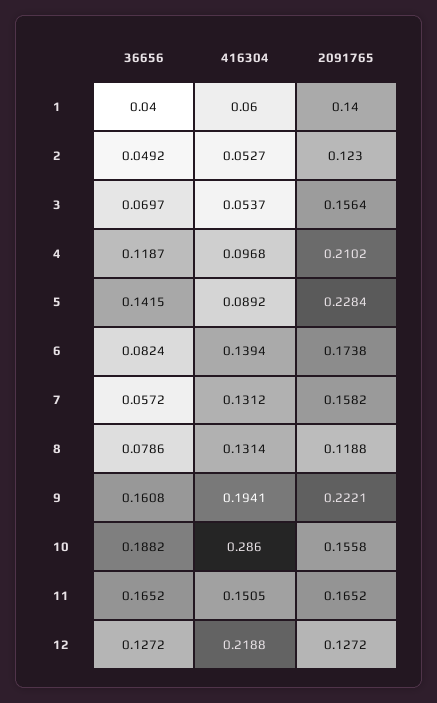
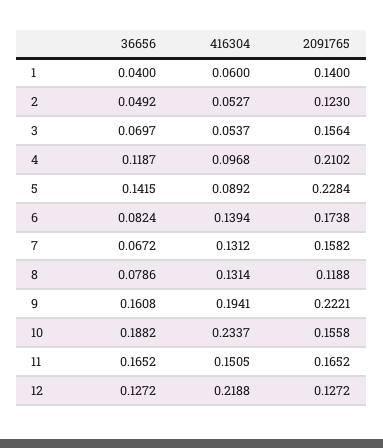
36656, 7: 0.0572 -> 0.0672
416304, 10: 0.286 -> 0.2337

